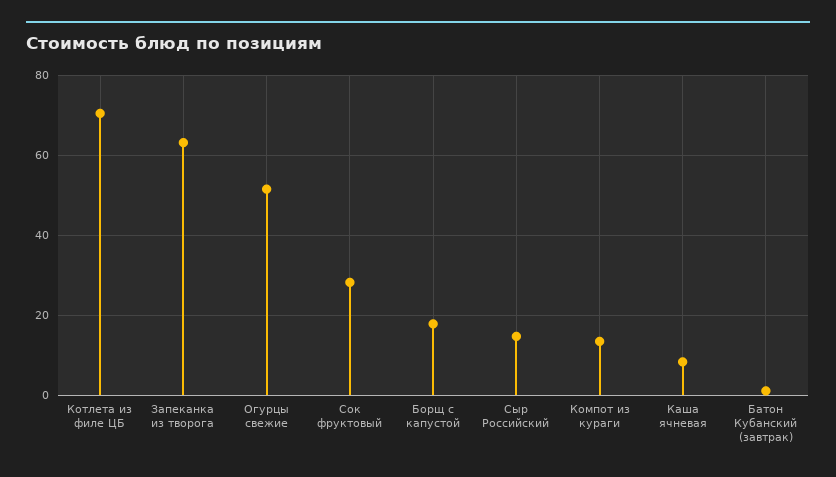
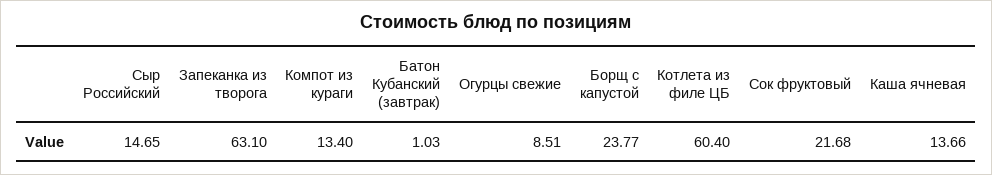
Котлета из филе ЦБ: 70 -> 60.4
Огурцы свежие: 52 -> 8.51
Сок фруктовый: 28 -> 21.68
Борщ с капустой: 18 -> 23.77
Каша ячневая: 8 -> 13.66

